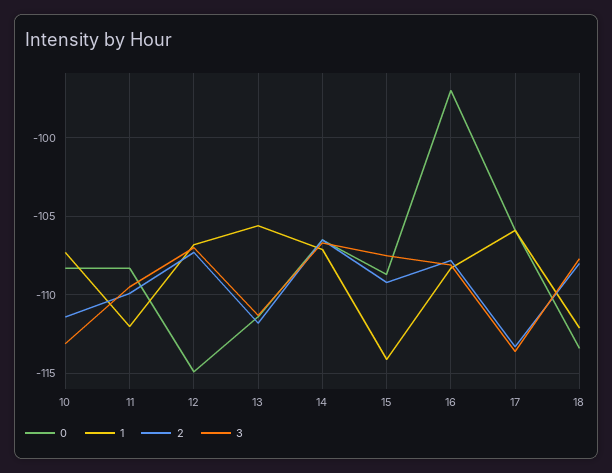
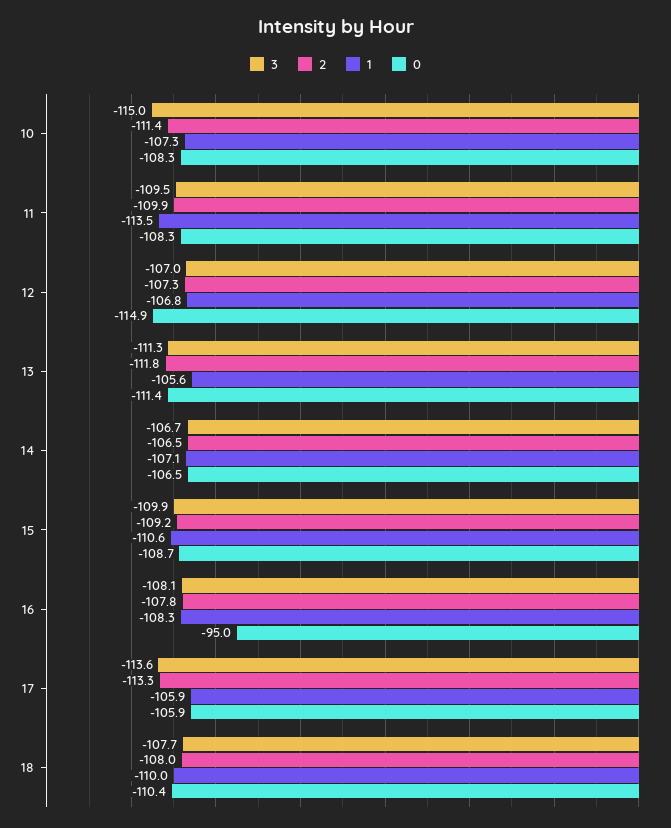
3, 10: -113 -> -115
1, 11: -112 -> -113.5
1, 15: -114 -> -110.6
3, 15: -107.5 -> -109.9
0, 16: -97 -> -95
0, 18: -113.5 -> -110.4
1, 18: -112 -> -110

